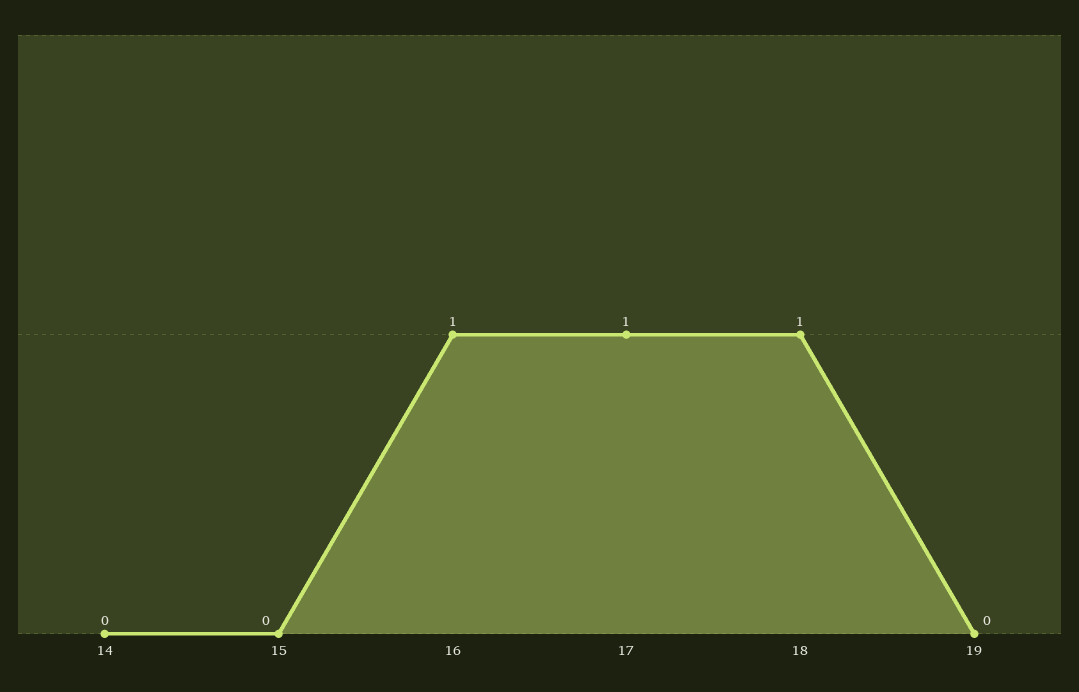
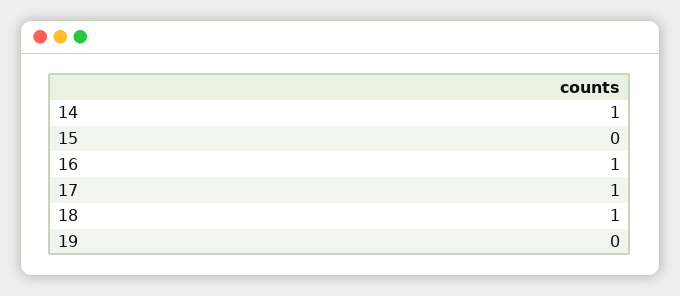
14: 0 -> 1

